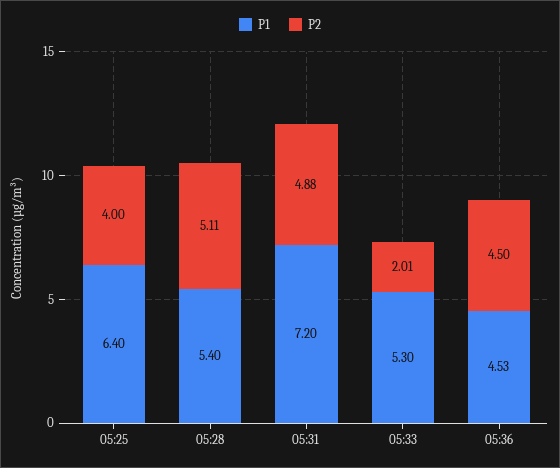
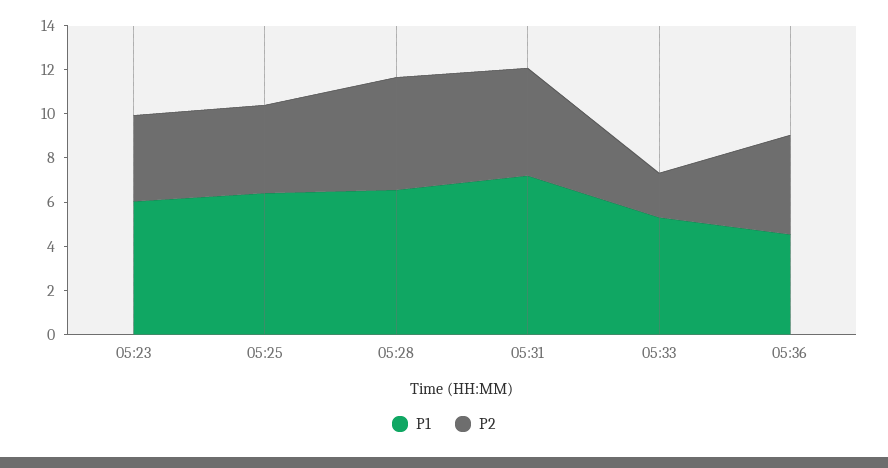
P1, 05:28: 5.4 -> 6.5
P1, 05:23: none -> 6
P2, 05:23: none -> 4

